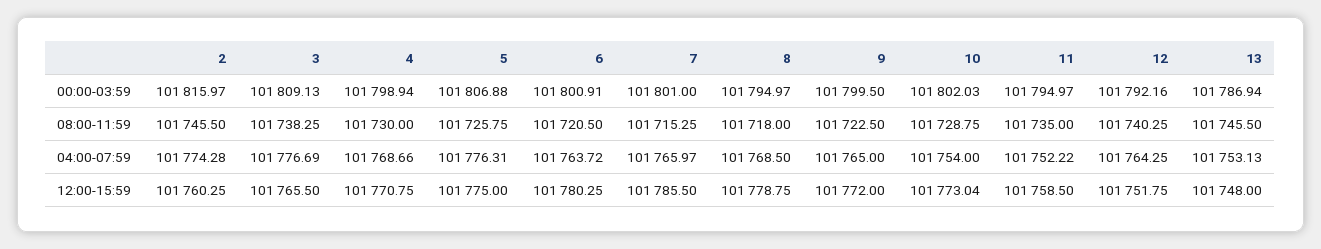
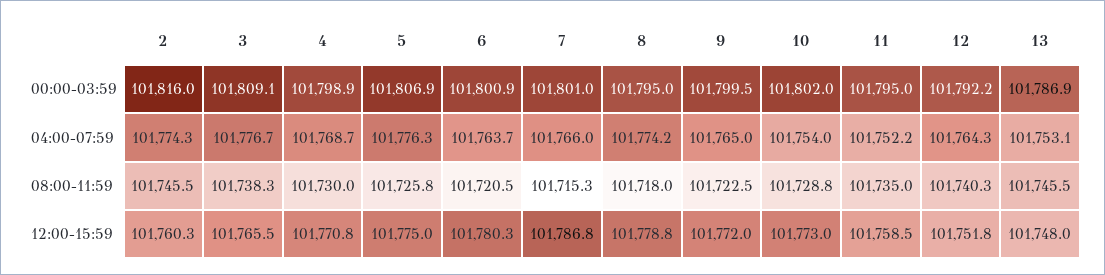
8, 04:00-07:59: 101768.5 -> 101774.2
7, 12:00-15:59: 101785.5 -> 101786.8

